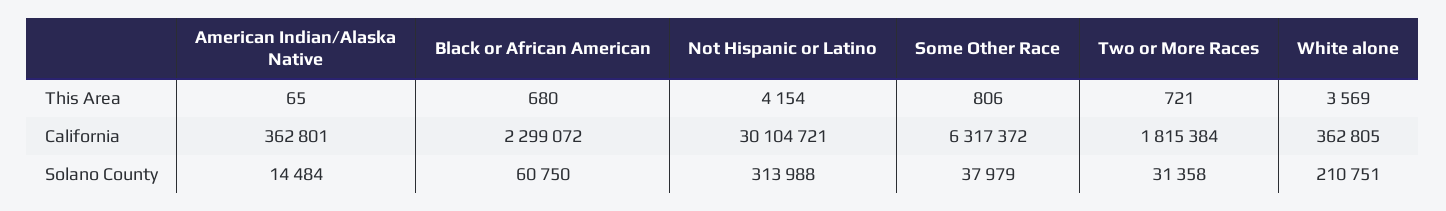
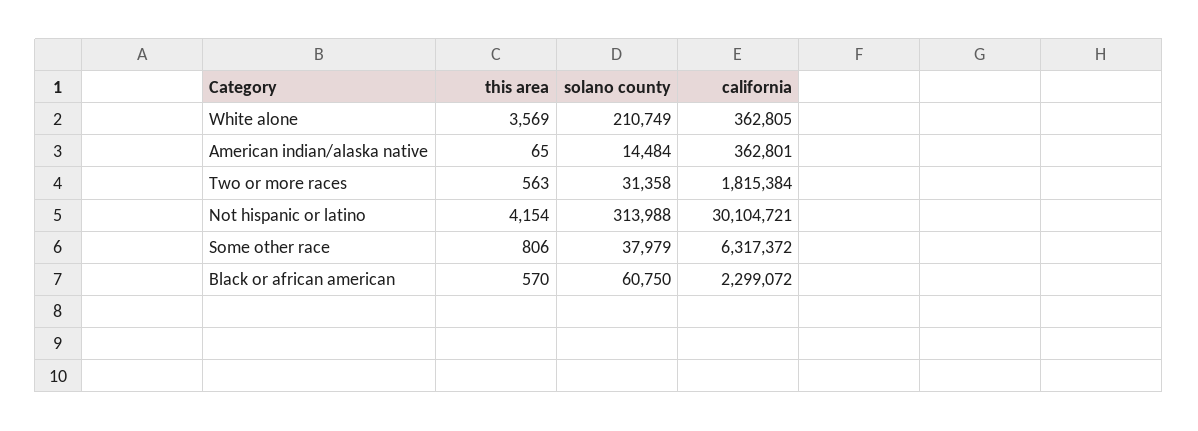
Black or African American, This Area: 680 -> 570
Two or More Races, This Area: 721 -> 563
White alone, Solano County: 210751 -> 210749

